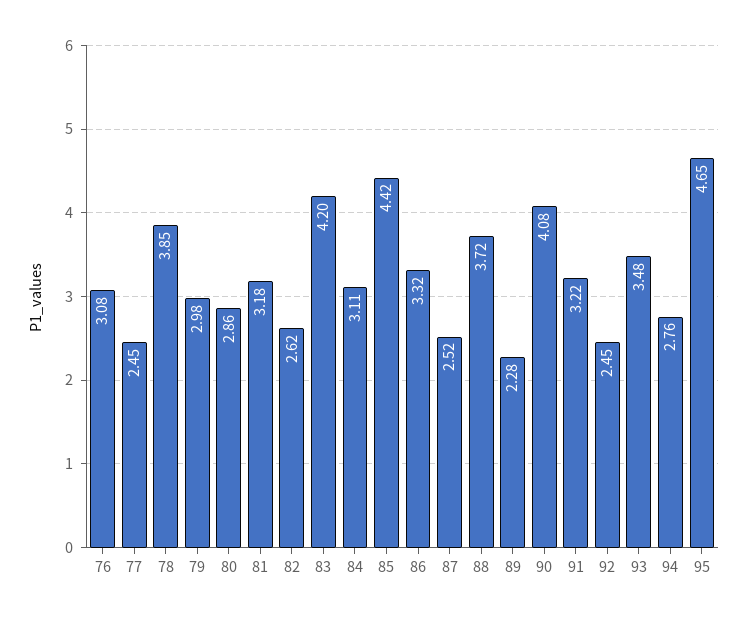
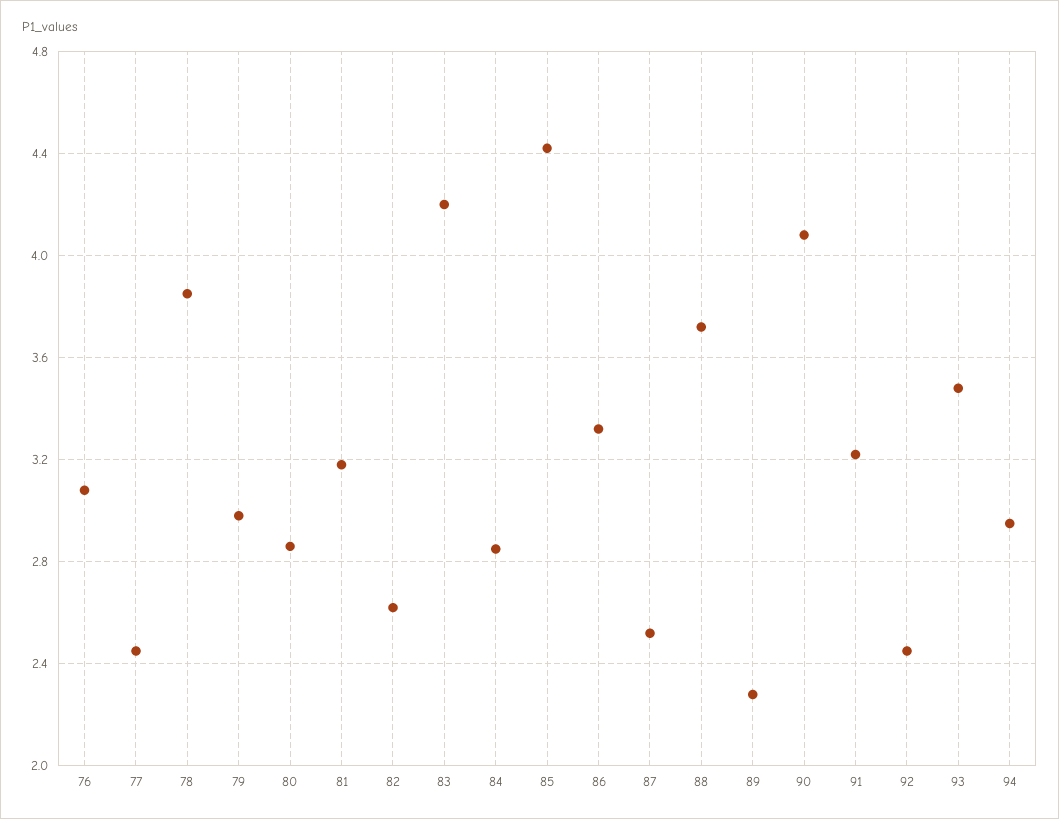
84: 3.11 -> 2.85
94: 2.76 -> 2.95
95: 4.65 -> none

